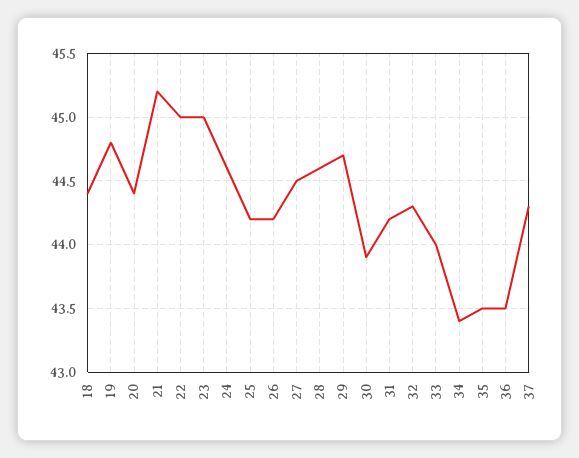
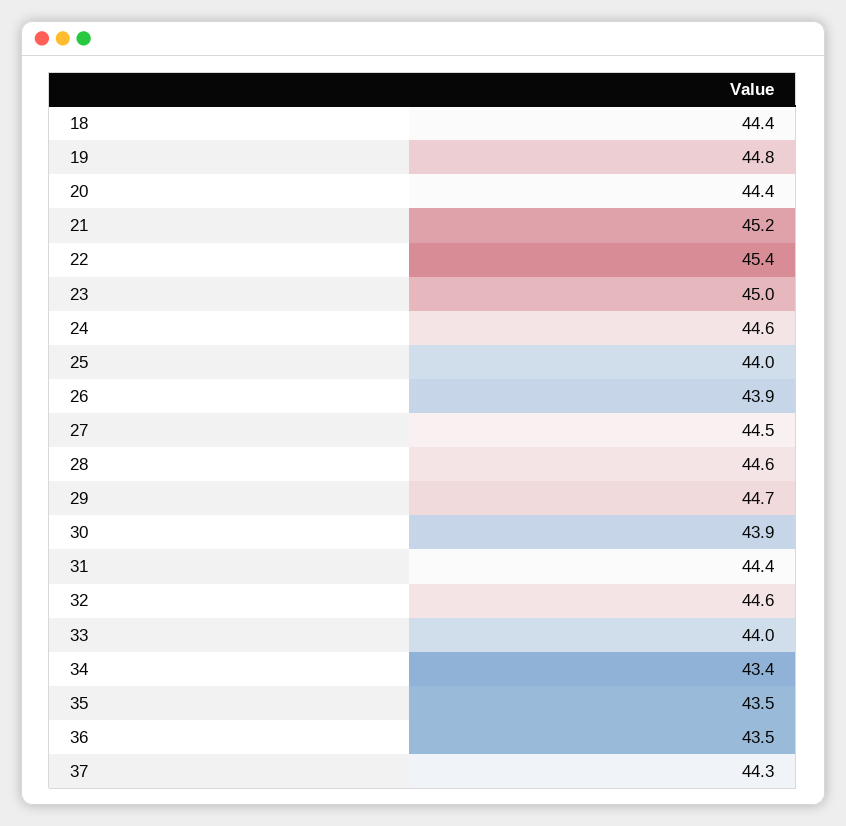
22: 45 -> 45.4
25: 44.2 -> 44
26: 44.2 -> 43.9
31: 44.2 -> 44.4
32: 44.3 -> 44.6

